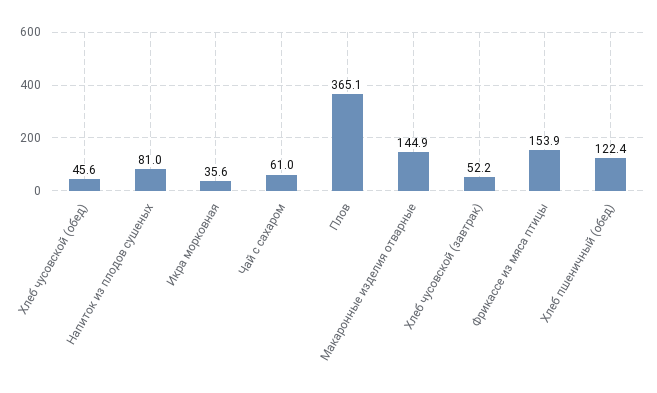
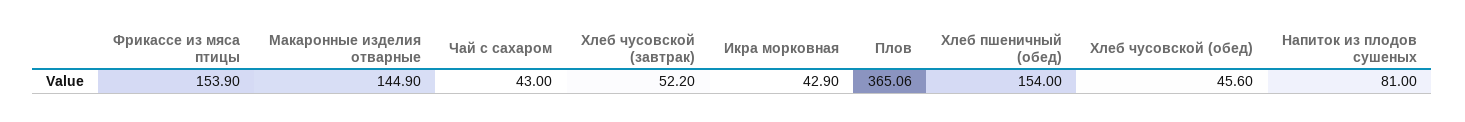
Икра морковная: 35.6 -> 42.9
Чай с сахаром: 61 -> 43
Хлеб пшеничный (обед): 122.4 -> 154

